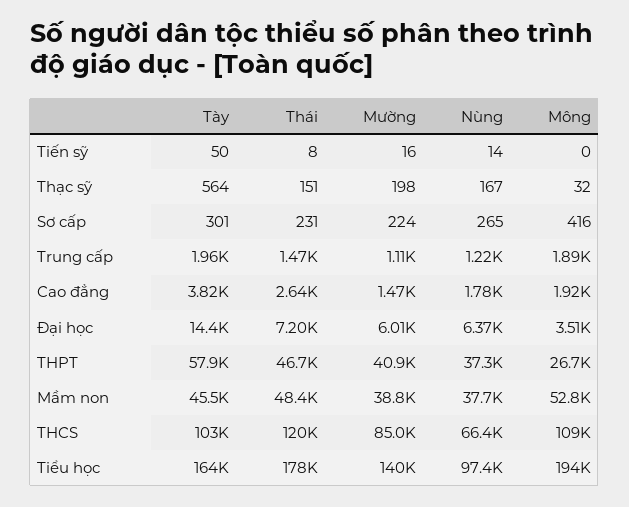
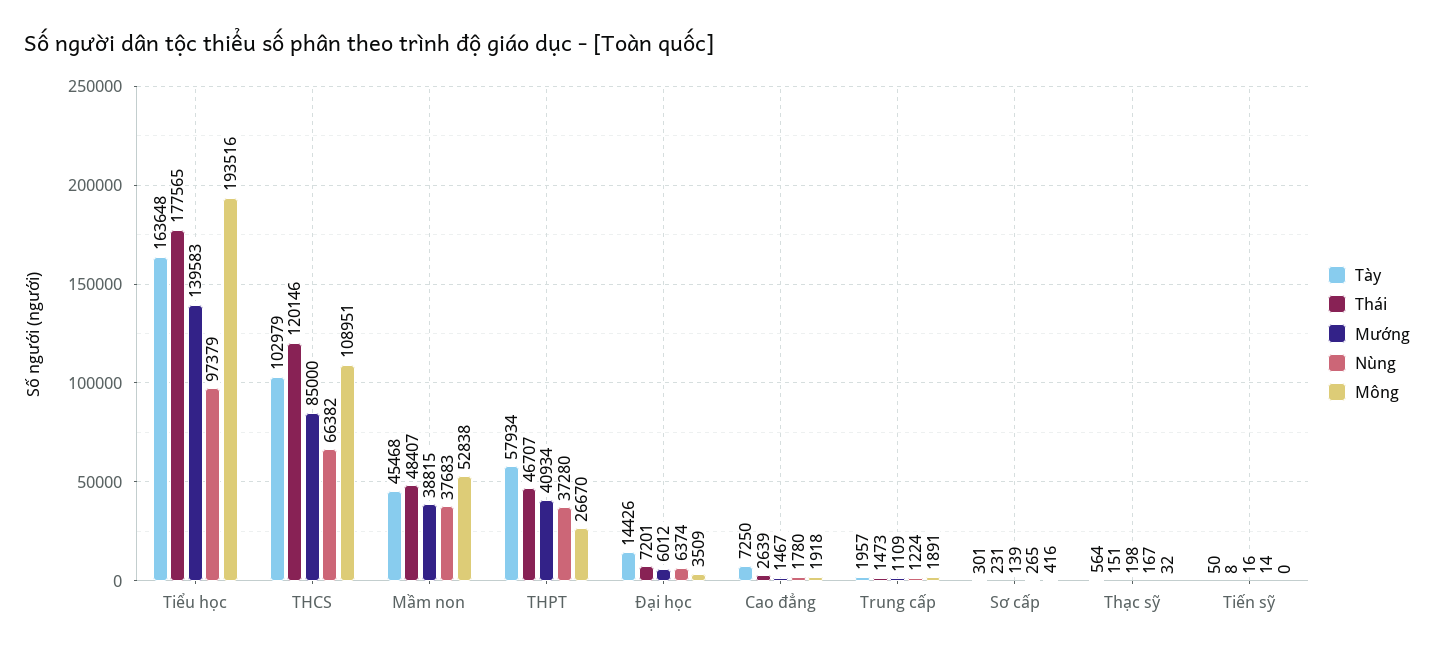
Mường, Sơ cấp: 224 -> 139
Tày, Cao đẳng: 3820 -> 7250

